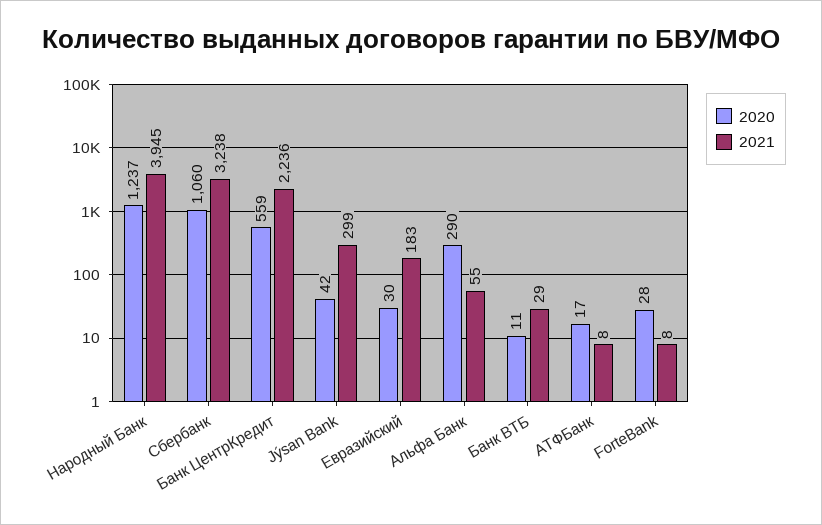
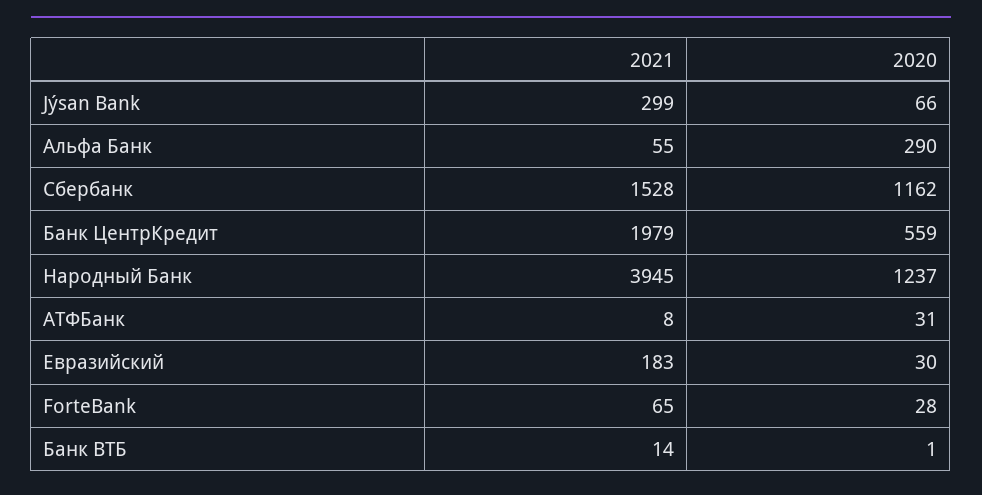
2020, Сбербанк: 1060 -> 1162
2021, Сбербанк: 3238 -> 1528
2021, Банк ЦентрКредит: 2236 -> 1979
2020, Jýsan Bank: 42 -> 66
2020, Банк ВТБ: 11 -> 1
2021, Банк ВТБ: 29 -> 14
2020, АТФБанк: 17 -> 31
2021, ForteBank: 8 -> 65

